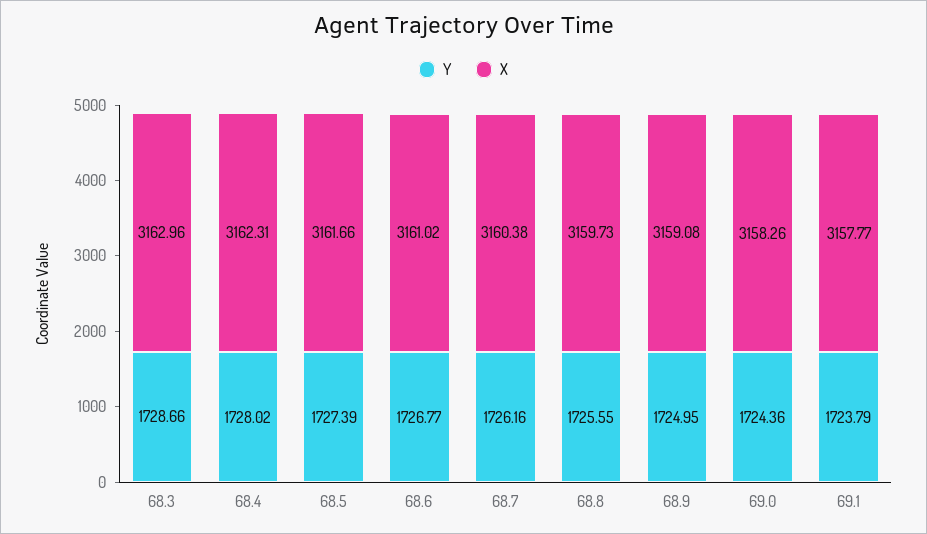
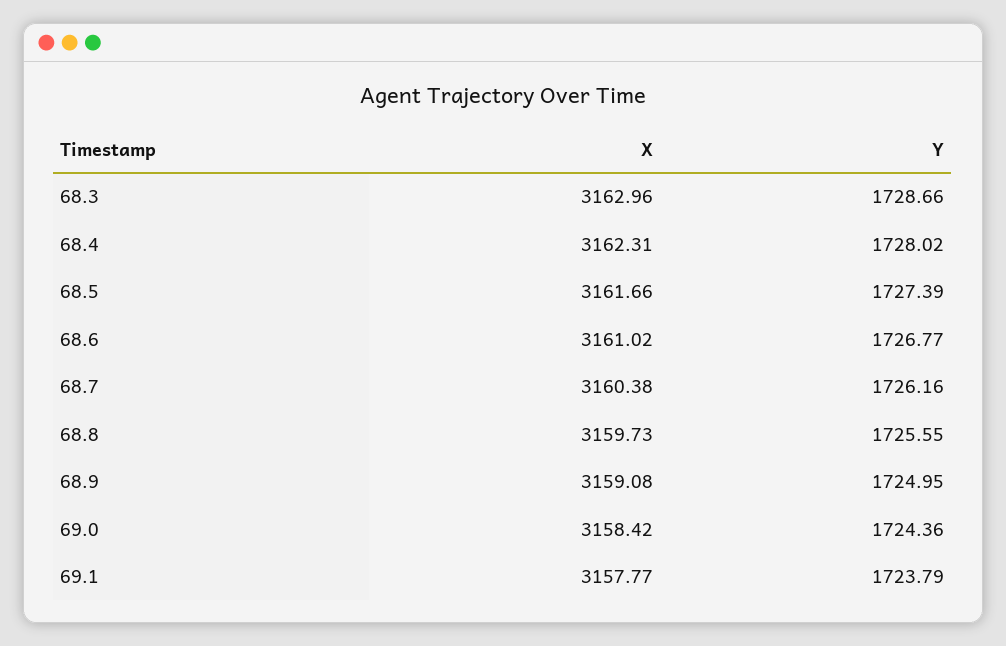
X, 69.0: 3158.26 -> 3158.42

